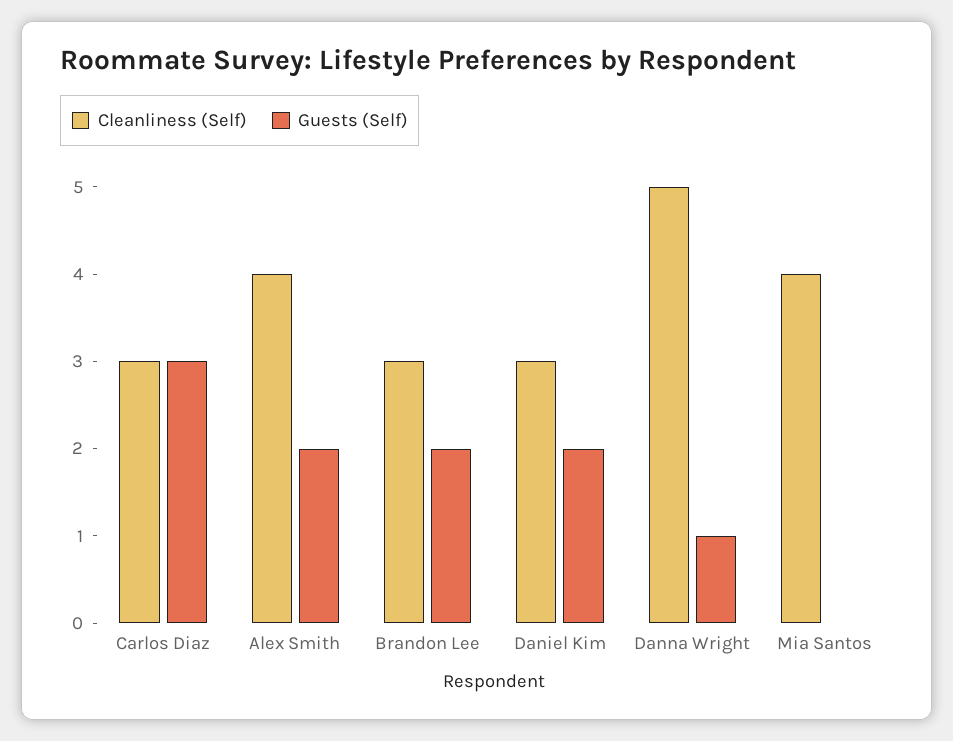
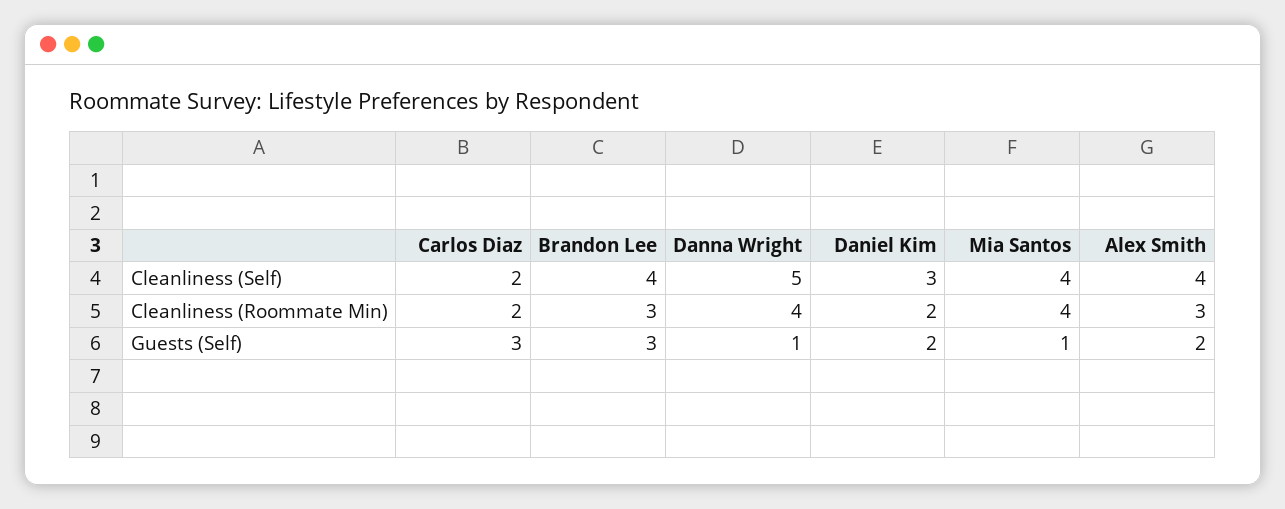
Cleanliness (Self), Carlos Diaz: 3 -> 2
Cleanliness (Self), Brandon Lee: 3 -> 4
Guests (Self), Brandon Lee: 2 -> 3
Guests (Self), Mia Santos: 0 -> 1
Cleanliness (Roommate Min), Carlos Diaz: none -> 2
Cleanliness (Roommate Min), Brandon Lee: none -> 3
Cleanliness (Roommate Min), Danna Wright: none -> 4
Cleanliness (Roommate Min), Daniel Kim: none -> 2
Cleanliness (Roommate Min), Mia Santos: none -> 4
Cleanliness (Roommate Min), Alex Smith: none -> 3

